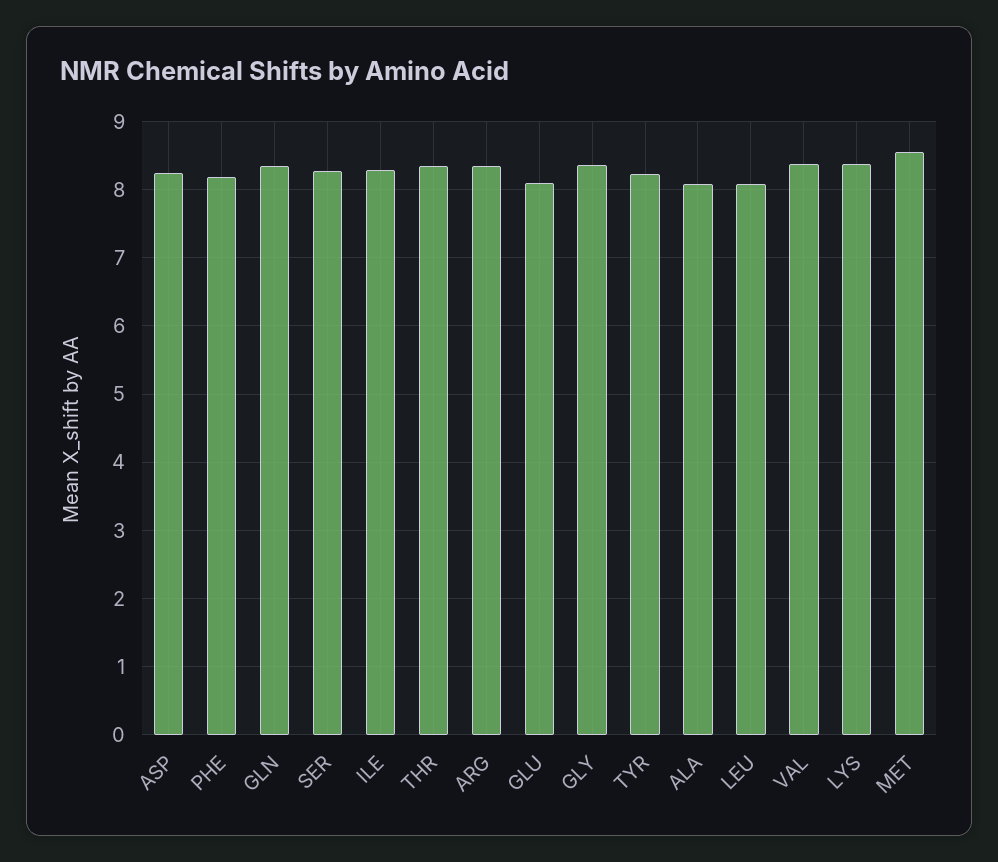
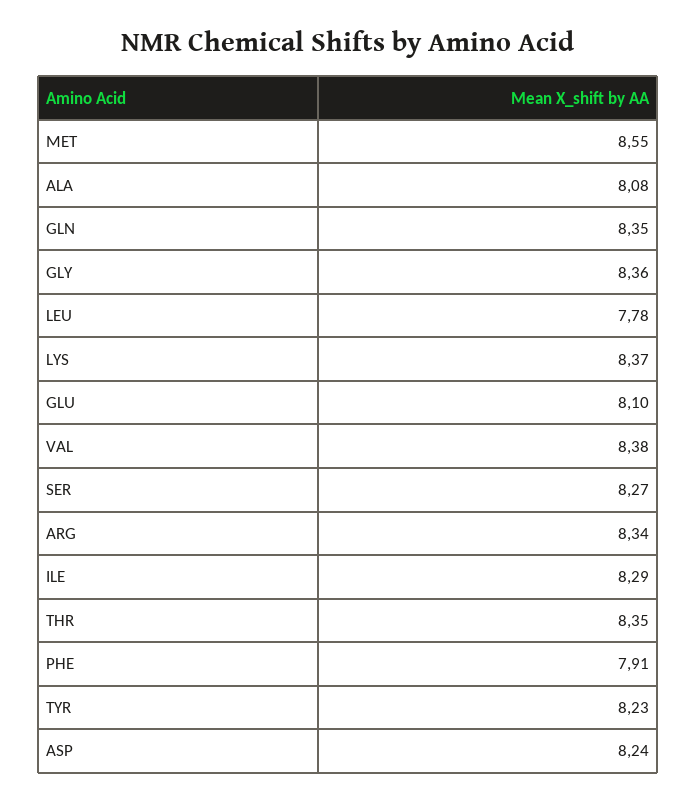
PHE: 8.2 -> 7.91
LEU: 8.1 -> 7.78

